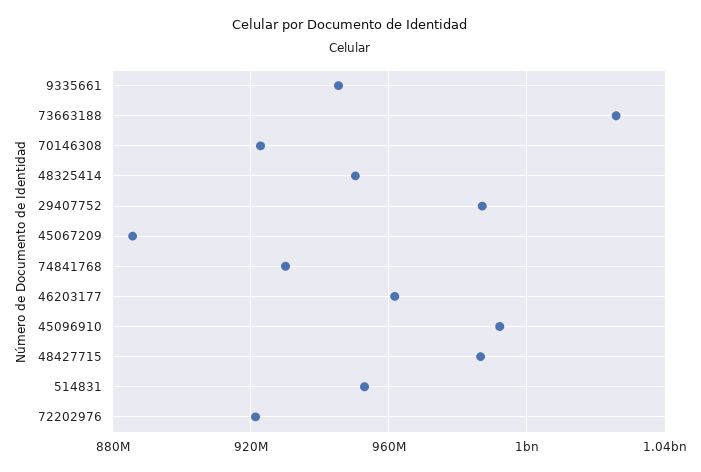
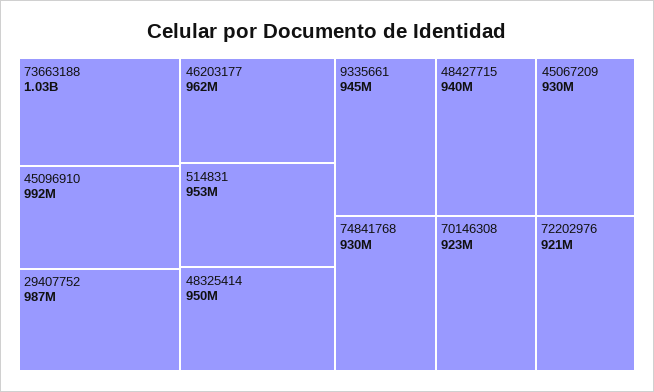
45067209: 885000000 -> 930000000
48427715: 985000000 -> 940000000

